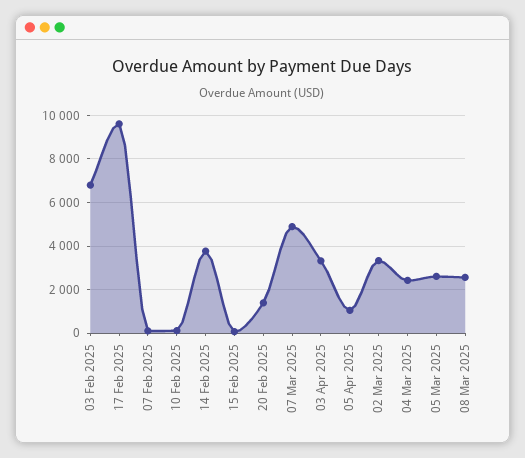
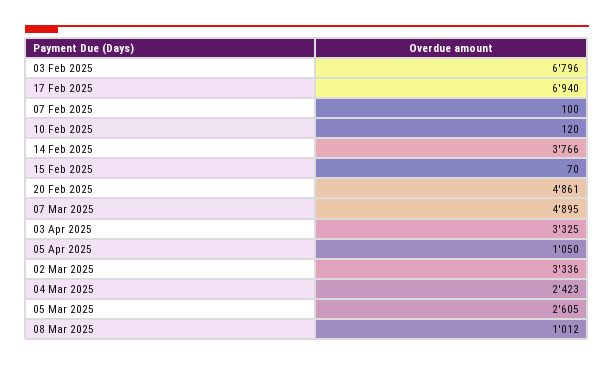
17 Feb 2025: 9500 -> 6940
20 Feb 2025: 1500 -> 4861
08 Mar 2025: 2500 -> 1012

